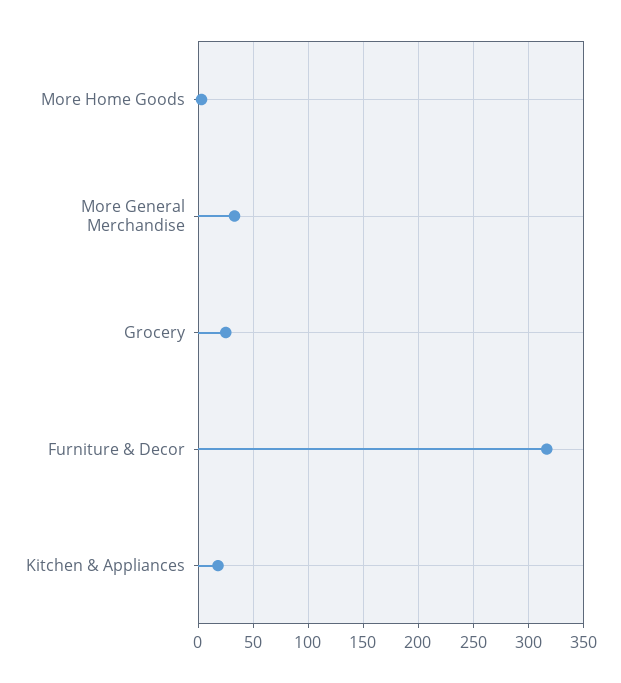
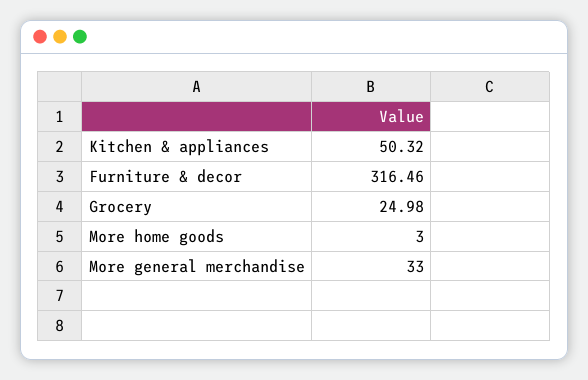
Kitchen & Appliances: 20 -> 50.32

